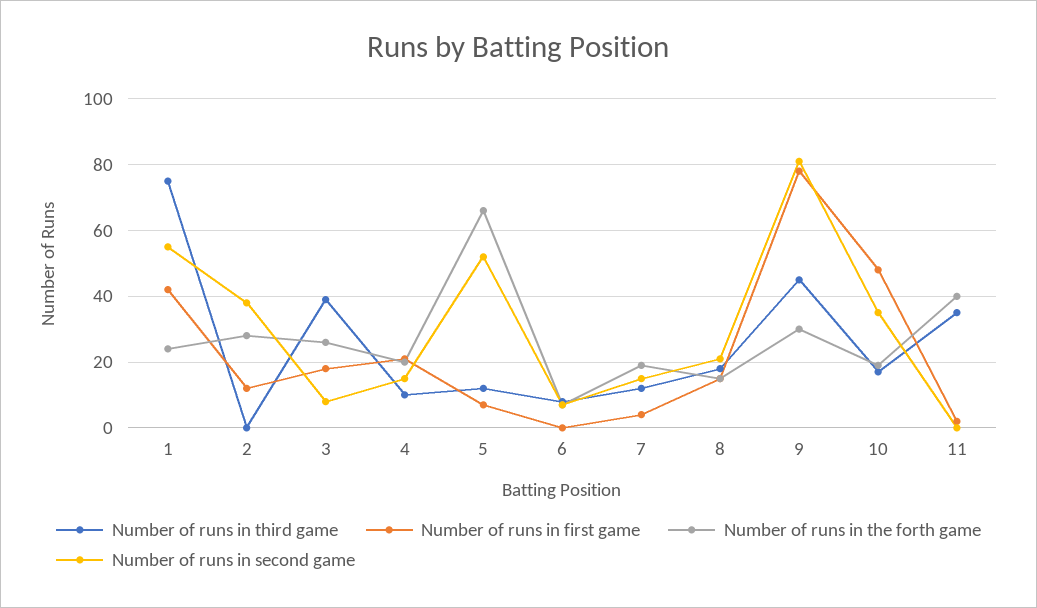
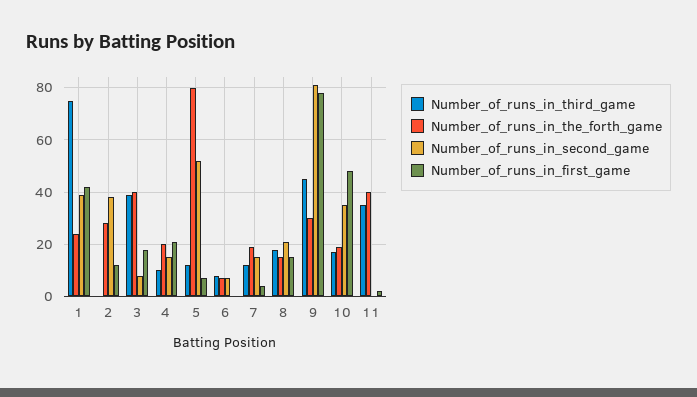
Number of runs in second game, 1: 55 -> 40
Number of runs in the forth game, 3: 25 -> 40
Number of runs in the forth game, 5: 65 -> 80

